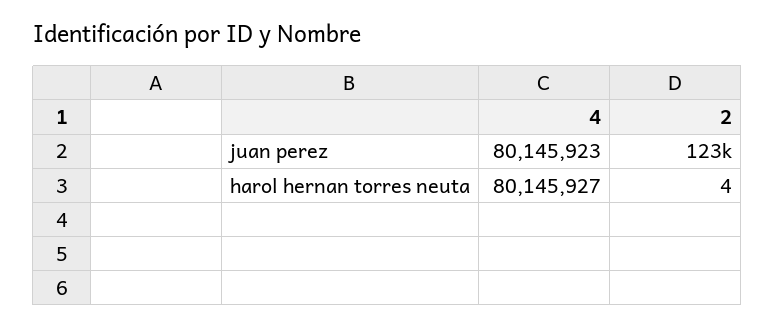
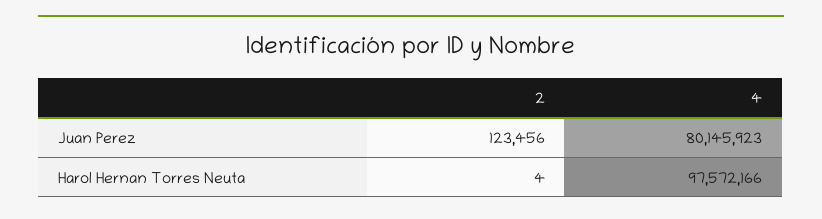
4, harol hernan torres neuta: 80145927 -> 97572166

